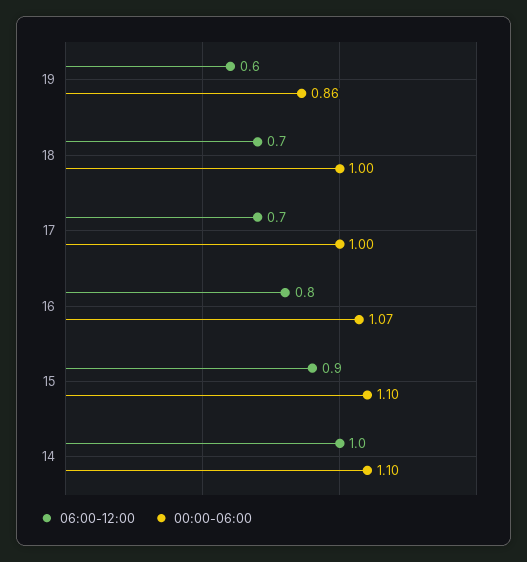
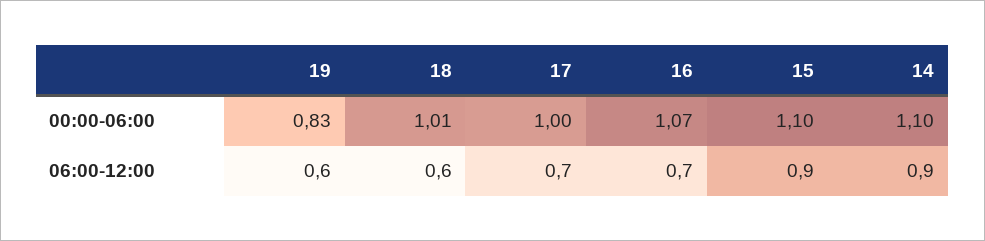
00:00-06:00, 19: 0.86 -> 0.83
06:00-12:00, 18: 0.7 -> 0.6
00:00-06:00, 18: 1 -> 1.01
06:00-12:00, 16: 0.8 -> 0.7
06:00-12:00, 14: 1 -> 0.9

